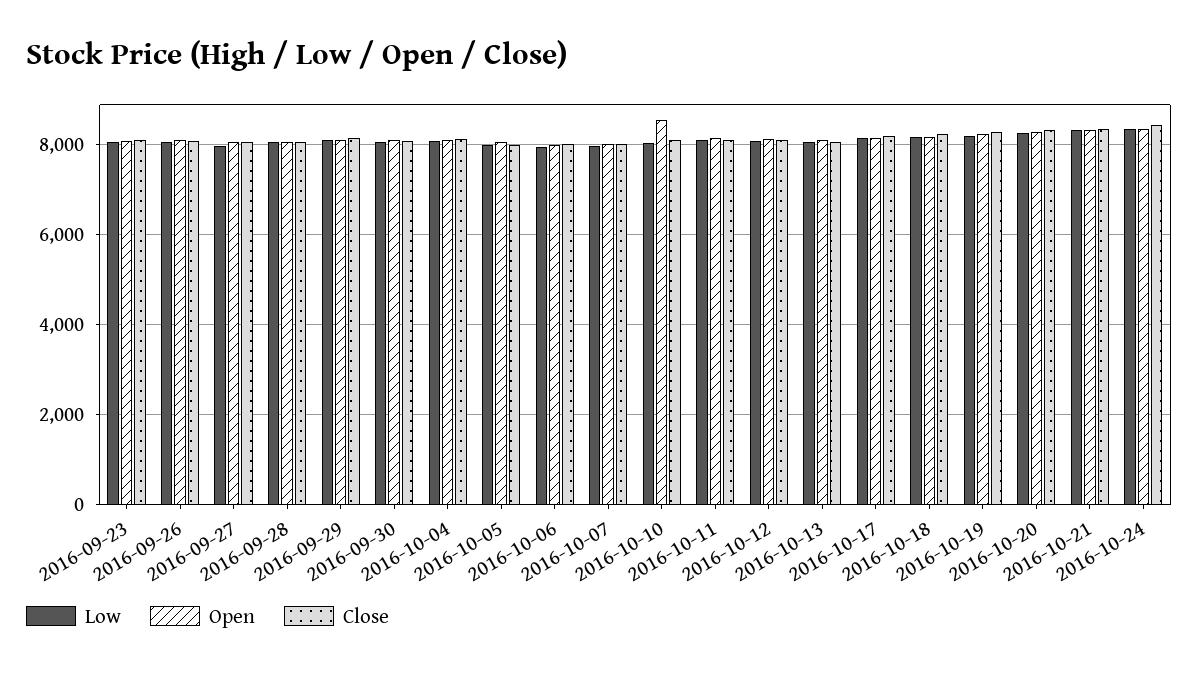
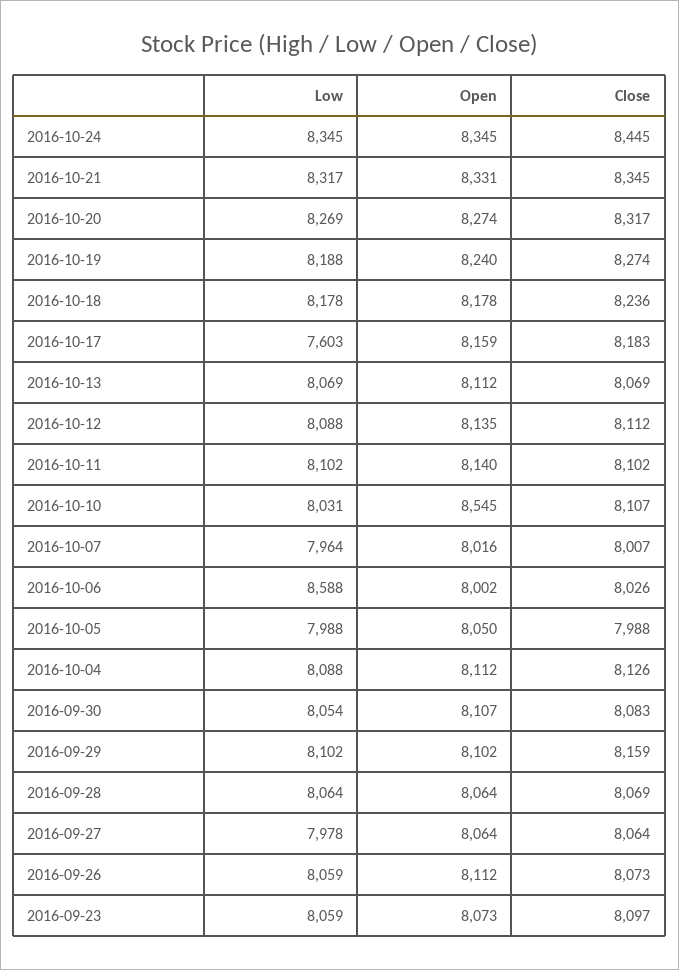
Low, 2016-10-06: 8000 -> 8588
Low, 2016-10-17: 8200 -> 7603

